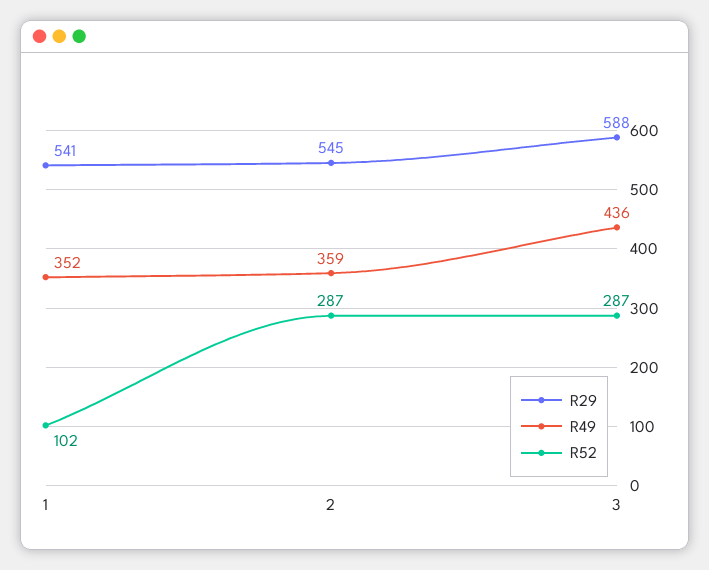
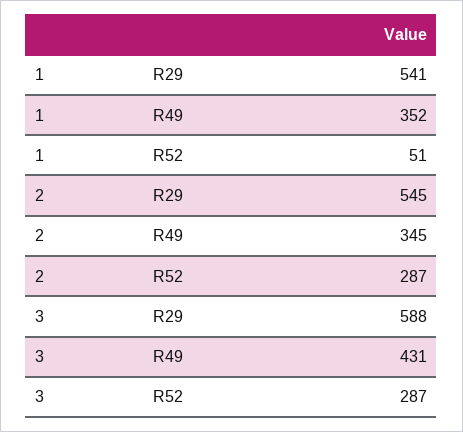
R52, 1: 102 -> 51
R49, 2: 359 -> 345
R49, 3: 436 -> 431

